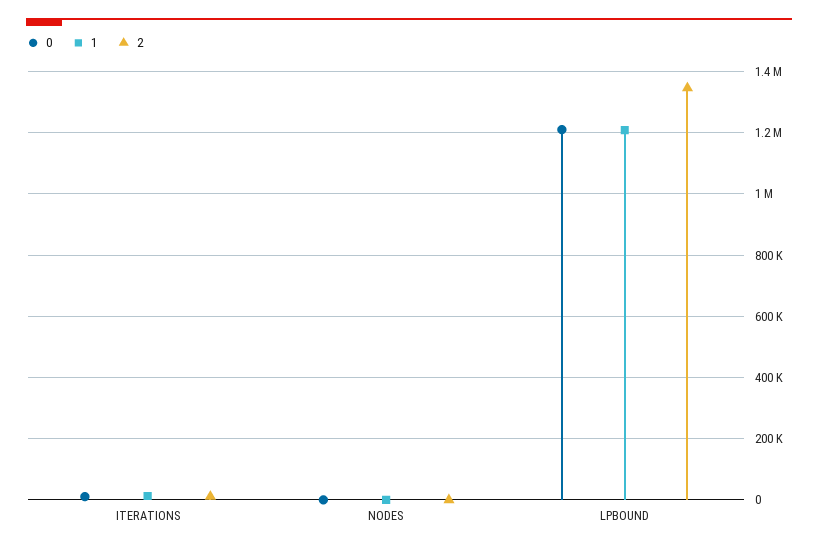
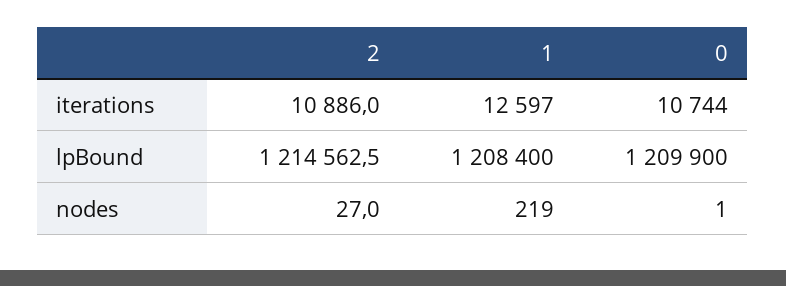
2, LPBOUND: 1340000 -> 1214562.5

